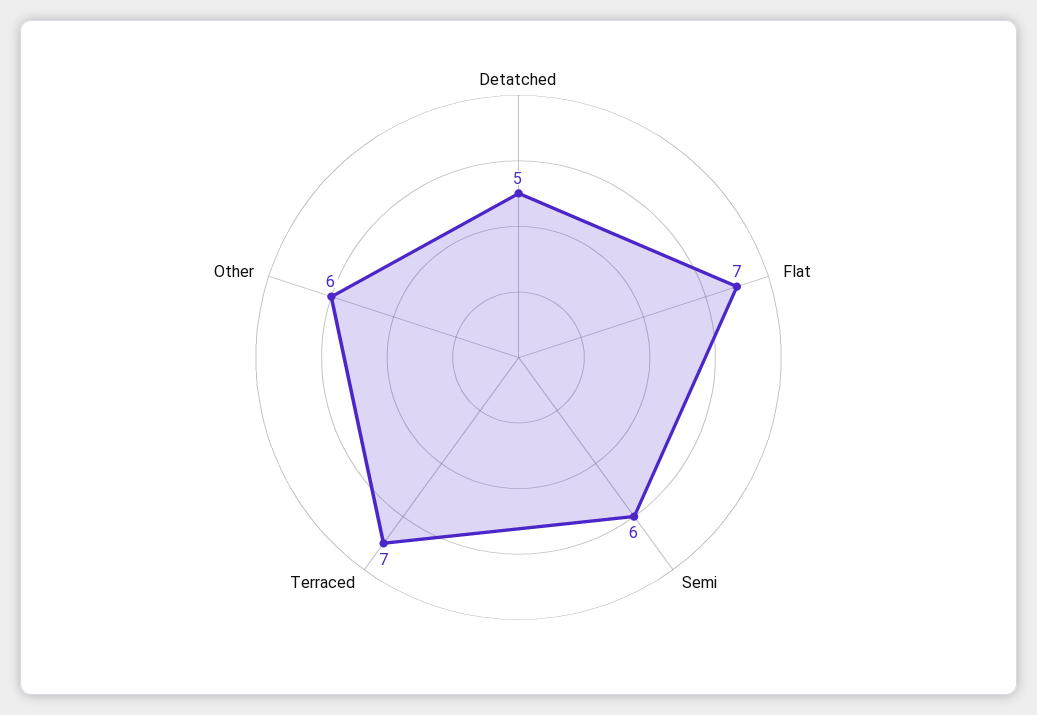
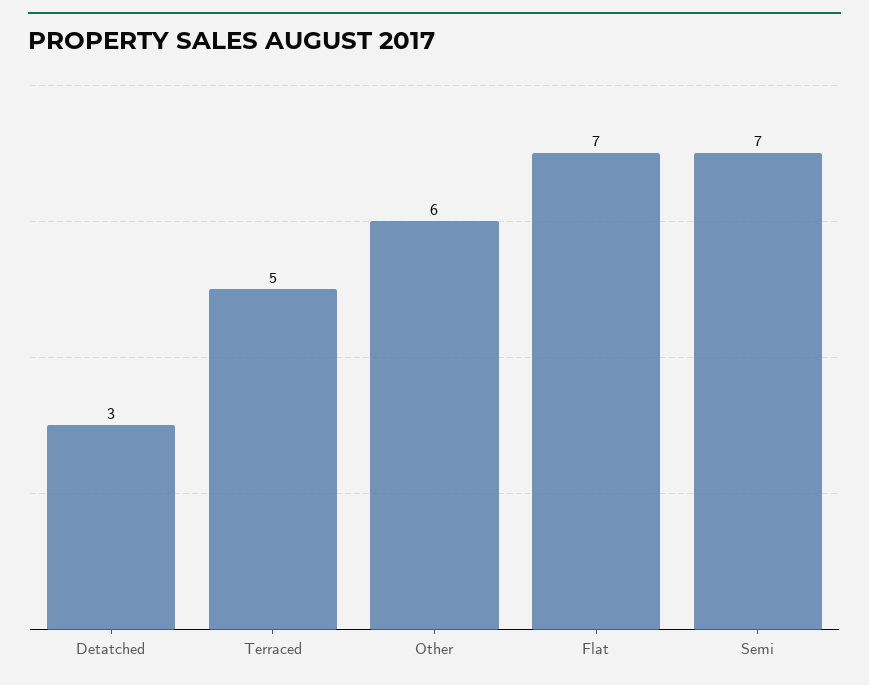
Detatched: 5 -> 3
Semi: 6 -> 7
Terraced: 7 -> 5

